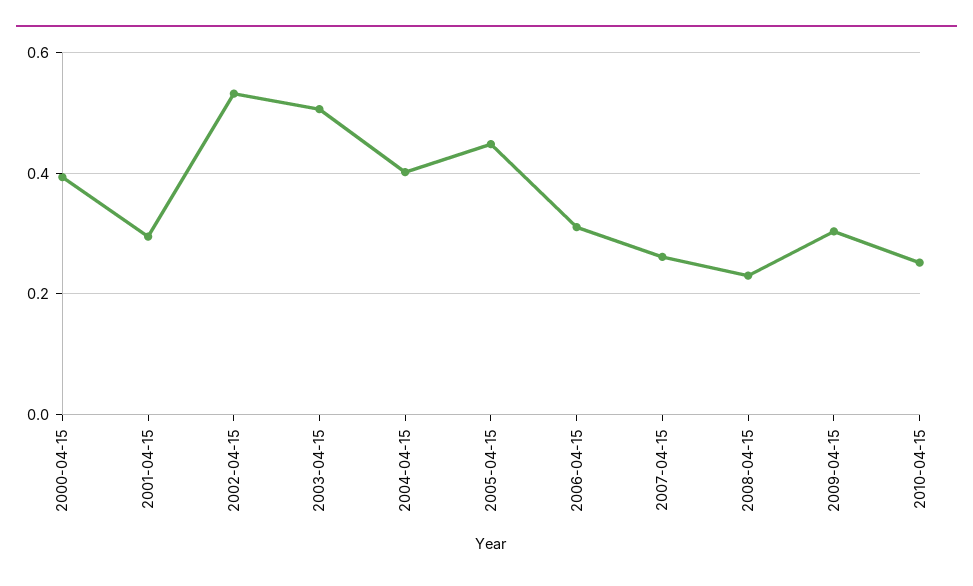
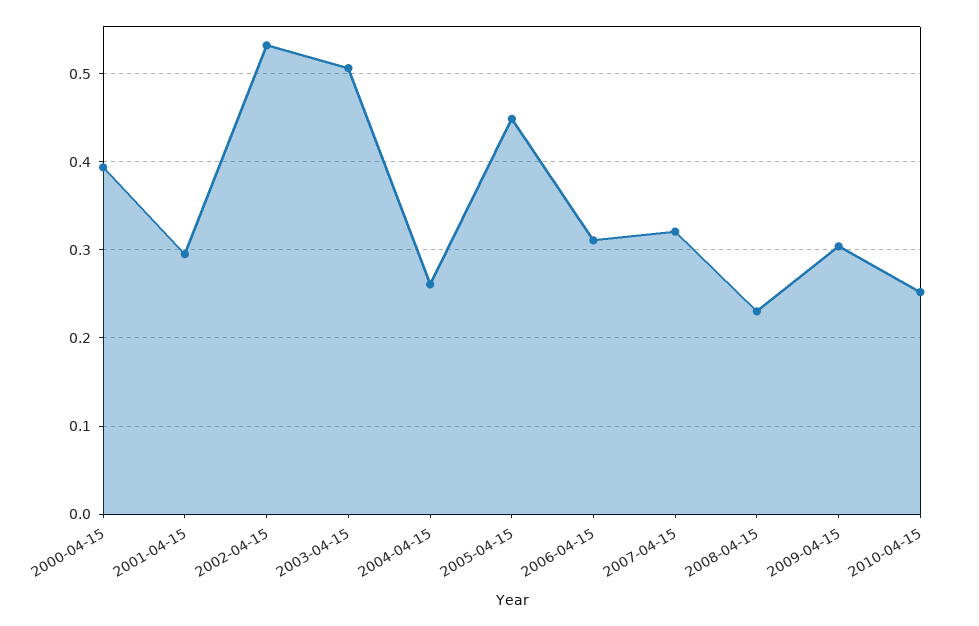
2004-04-15: 0.4 -> 0.26
2007-04-15: 0.26 -> 0.32

